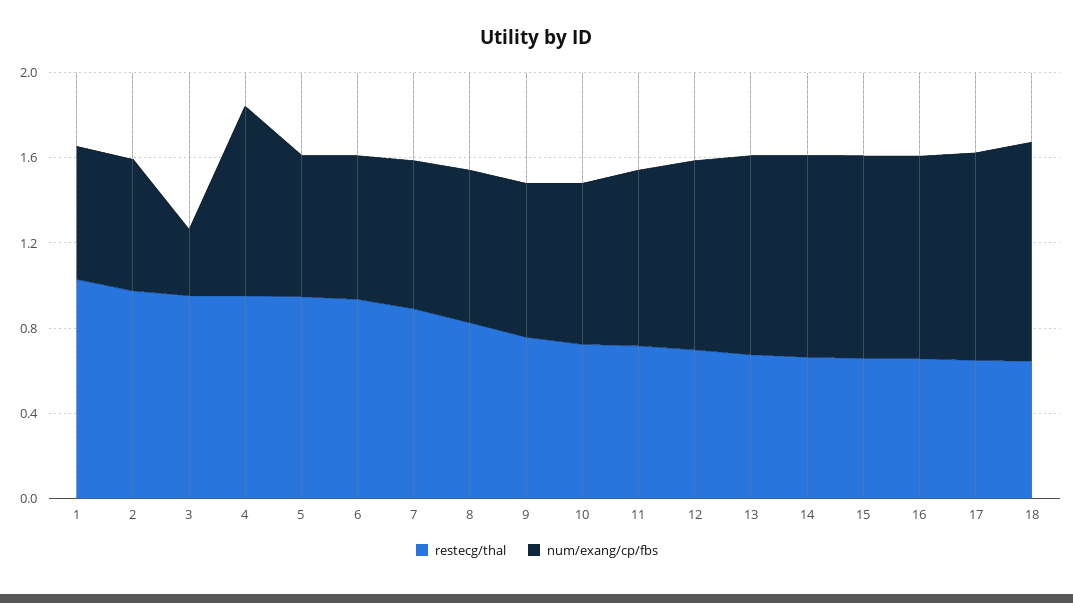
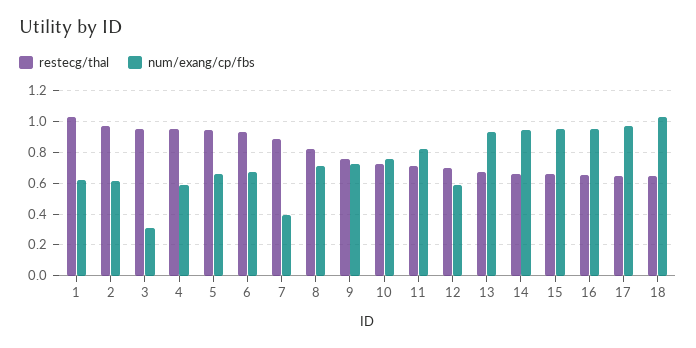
num/exang/cp/fbs, 4: 0.9 -> 0.6
num/exang/cp/fbs, 7: 0.7 -> 0.4
num/exang/cp/fbs, 12: 0.9 -> 0.6

